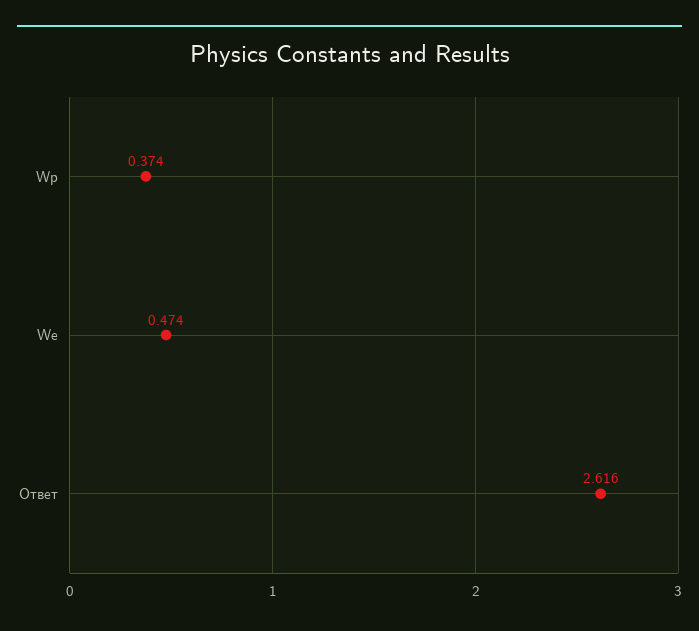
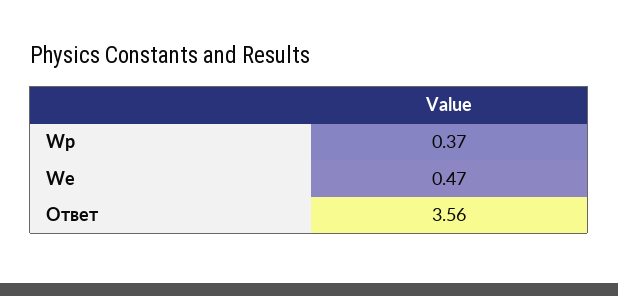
Ответ: 2.616 -> 3.56

